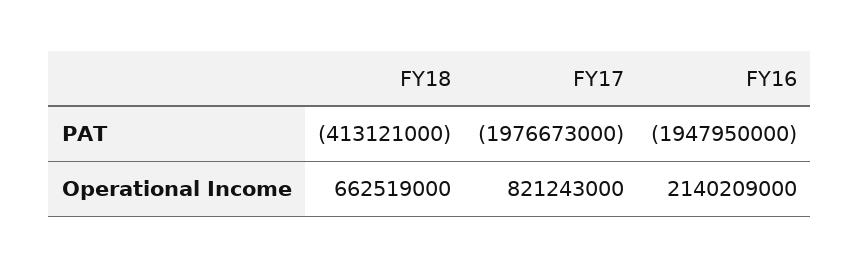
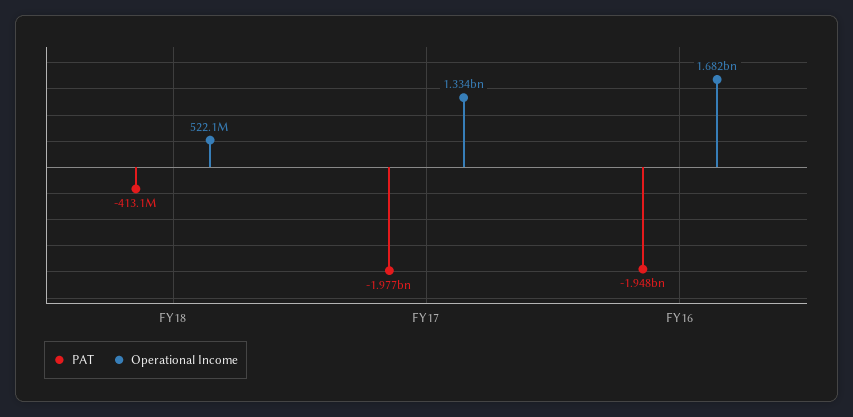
Operational Income, FY18: 662519000 -> 522100000
Operational Income, FY17: 821243000 -> 1334000000
Operational Income, FY16: 2140209000 -> 1682000000

